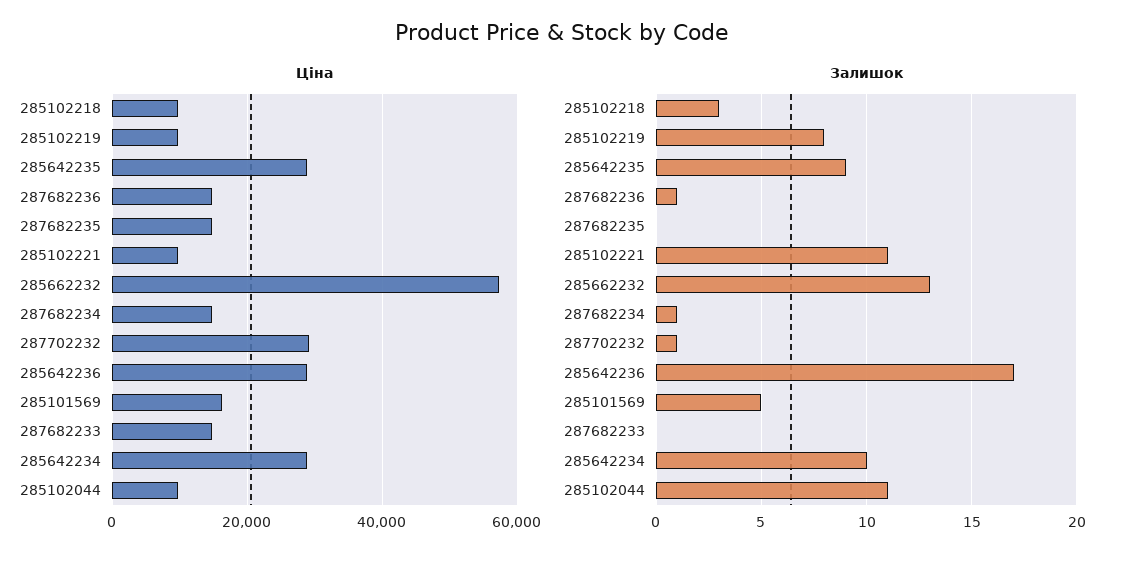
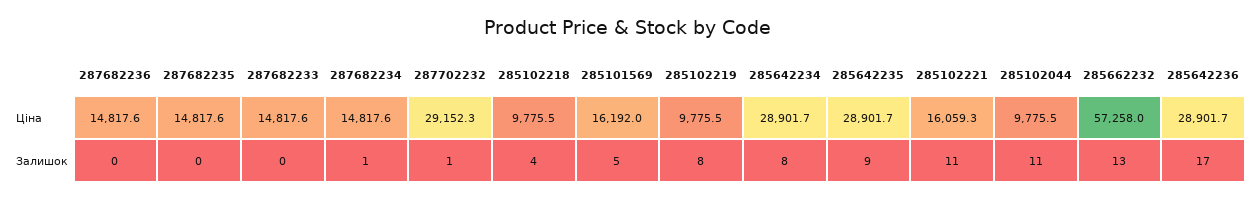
Ціна, 285102221: 10000 -> 16059.3
Залишок, 285102218: 3 -> 4
Залишок, 287682236: 1 -> 0
Залишок, 285642234: 10 -> 8

